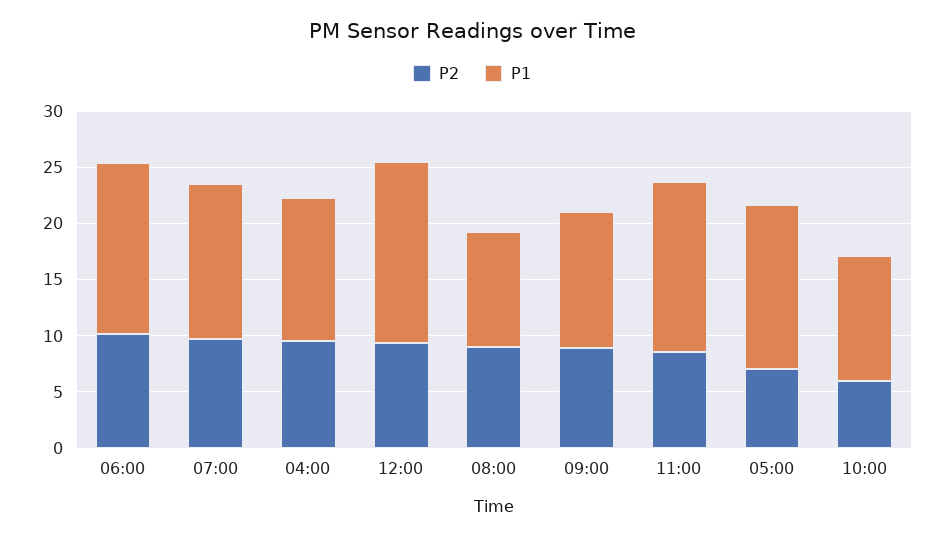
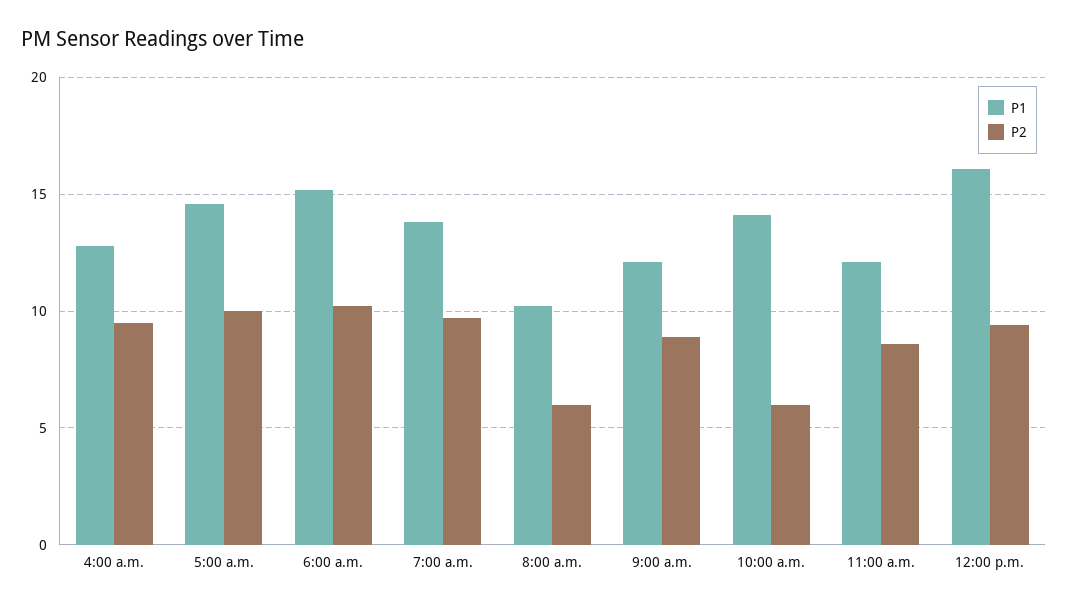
P2, 08:00: 9 -> 6
P1, 11:00: 15 -> 12
P2, 05:00: 7 -> 10
P1, 10:00: 11 -> 14

